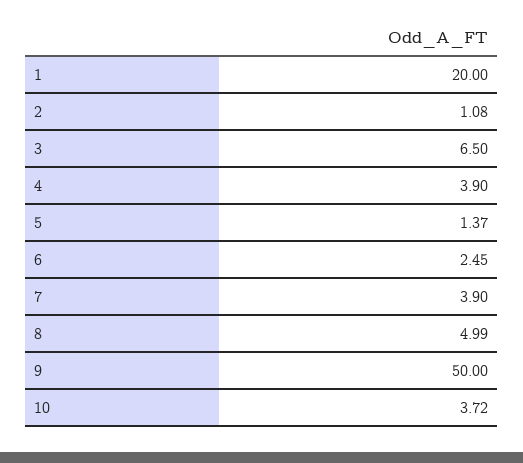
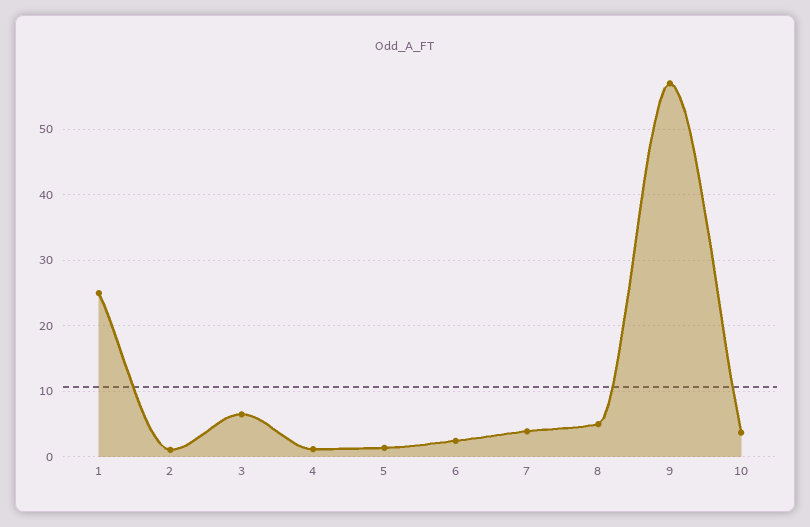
1: 20 -> 25
4: 3.9 -> 1
9: 50 -> 57

